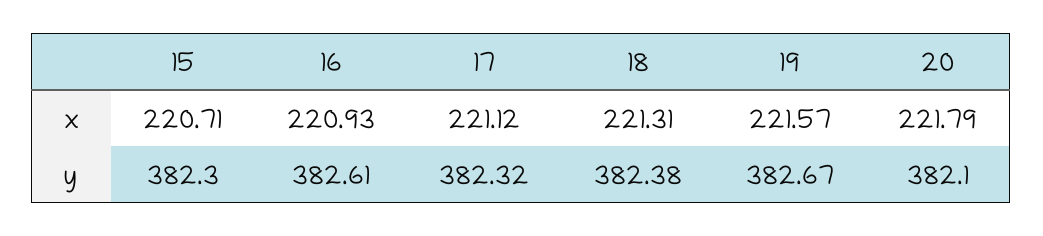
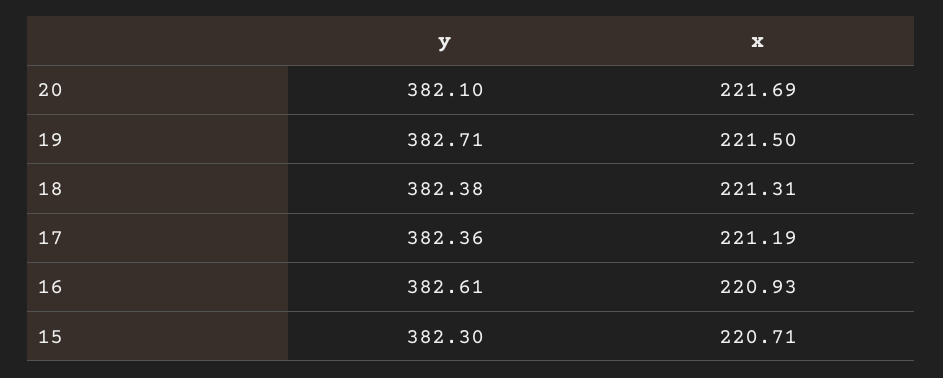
17, x: 221.12 -> 221.19
19, x: 221.57 -> 221.5
20, x: 221.79 -> 221.69
17, y: 382.32 -> 382.36
19, y: 382.67 -> 382.71

